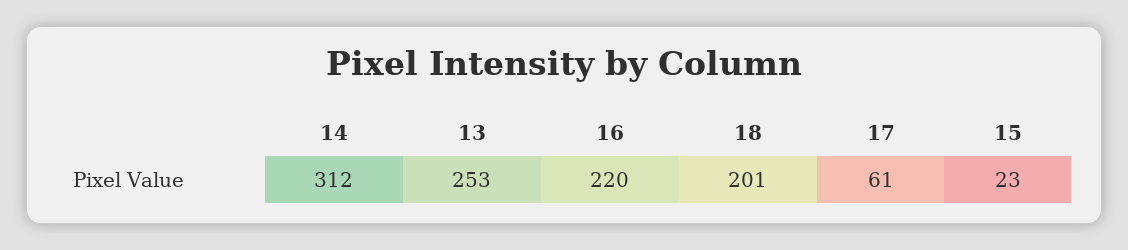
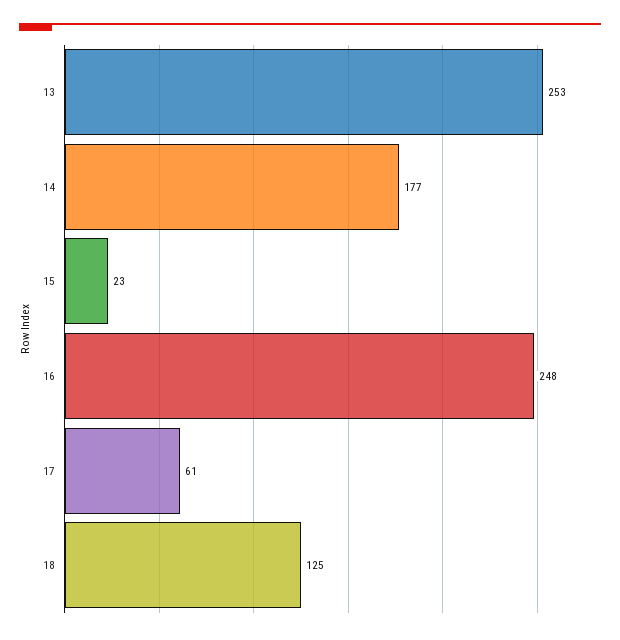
14: 312 -> 177
16: 220 -> 248
18: 201 -> 125

